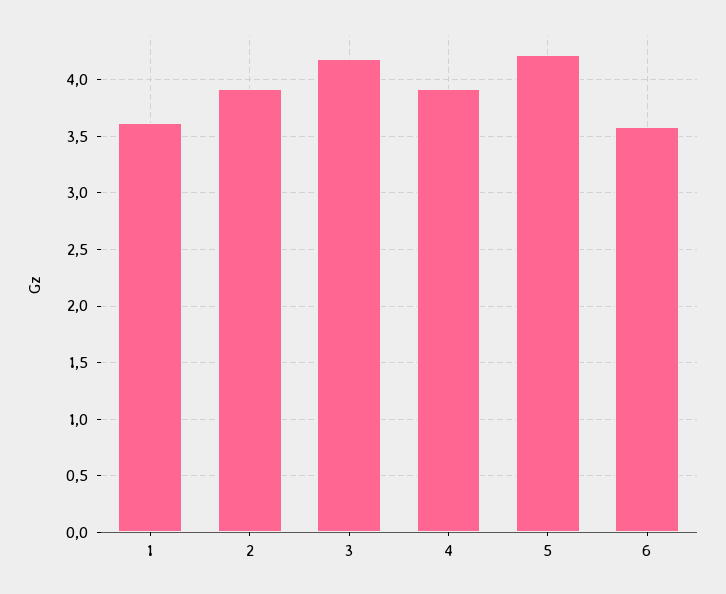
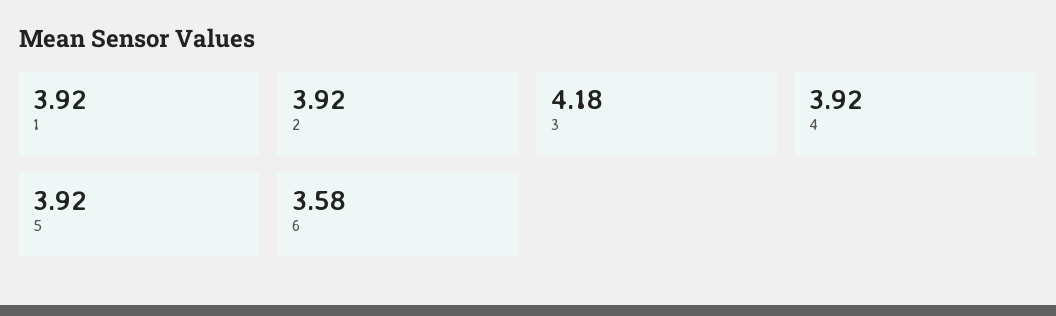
1: 3.6 -> 3.92
5: 4.2 -> 3.92

